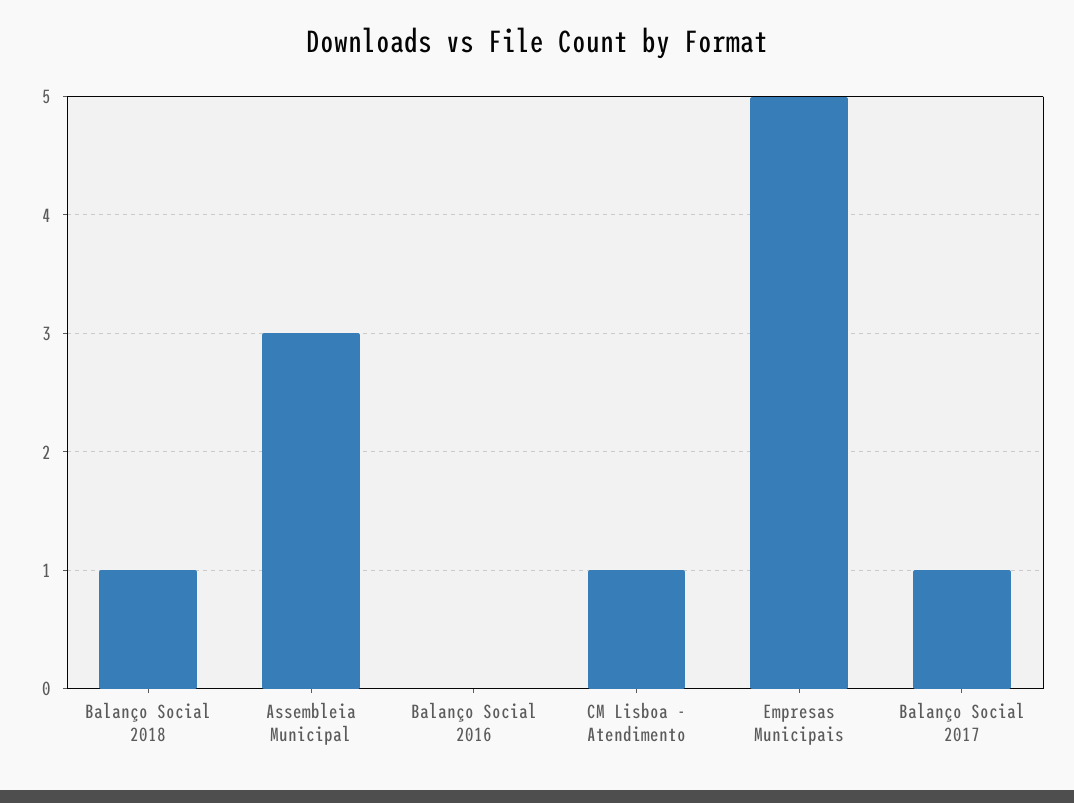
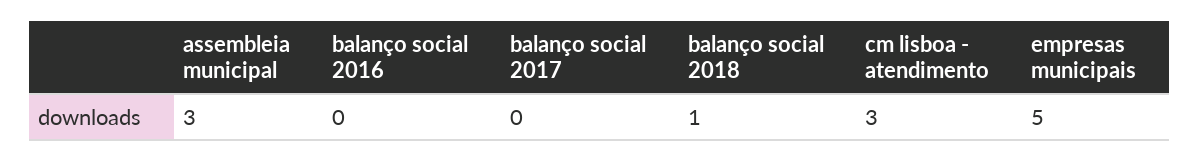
CM Lisboa - Atendimento: 1 -> 3
Balanço Social 2017: 1 -> 0

